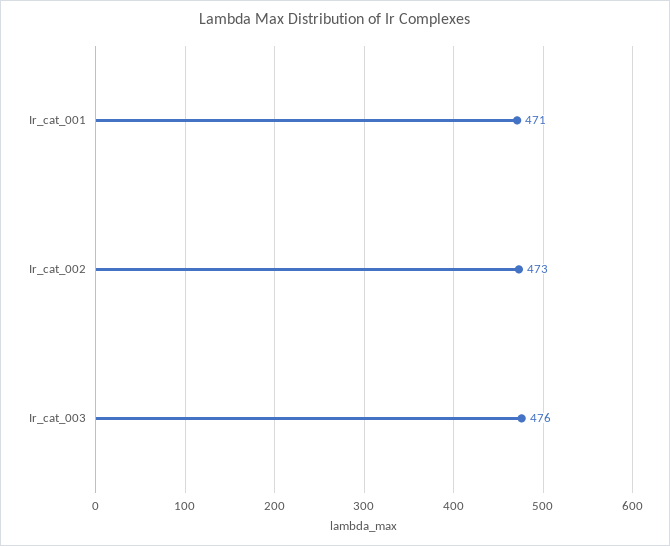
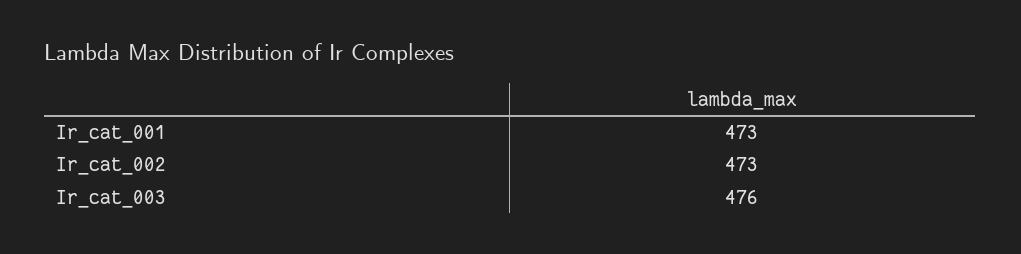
Ir_cat_001: 471 -> 473

